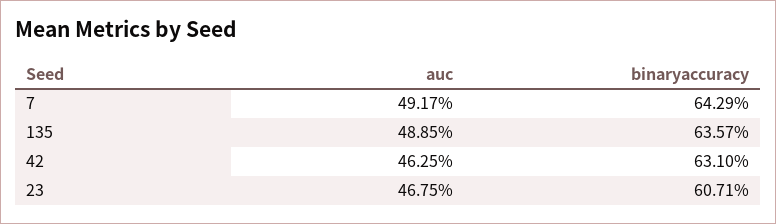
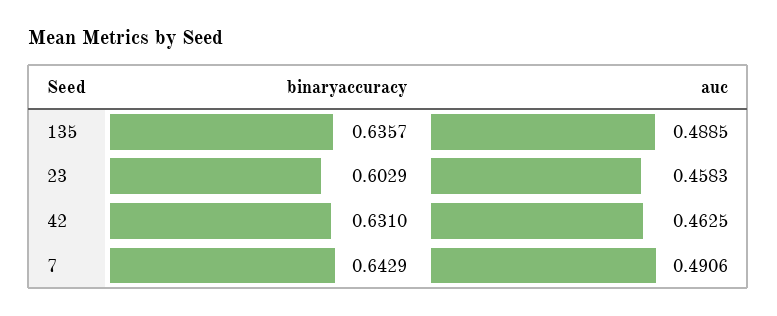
auc, 7: 0.4917 -> 0.4906
auc, 23: 0.4675 -> 0.4583
binaryaccuracy, 23: 0.6071 -> 0.6029

